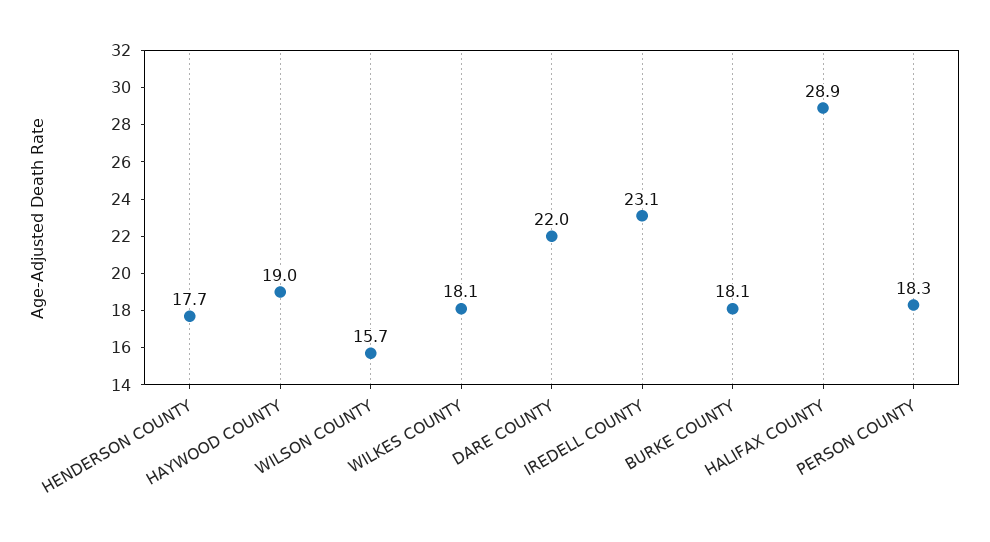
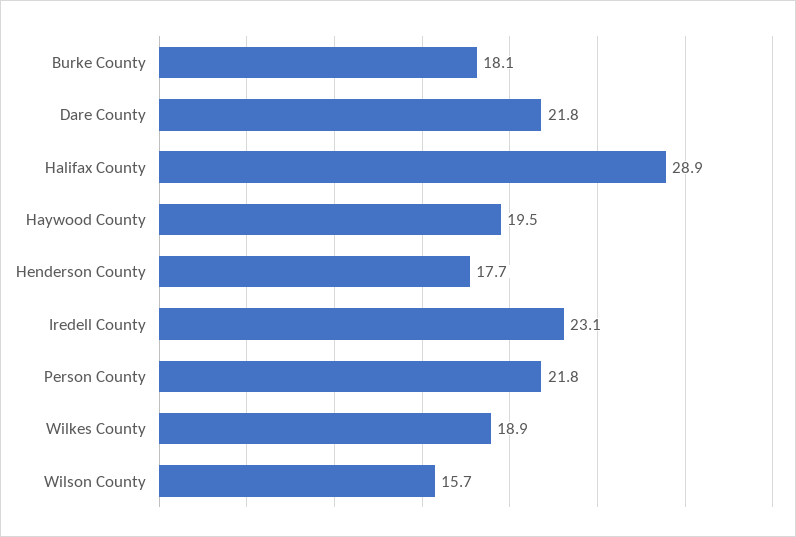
HAYWOOD COUNTY: 19 -> 19.5
WILKES COUNTY: 18.1 -> 18.9
DARE COUNTY: 22 -> 21.8
PERSON COUNTY: 18.3 -> 21.8

